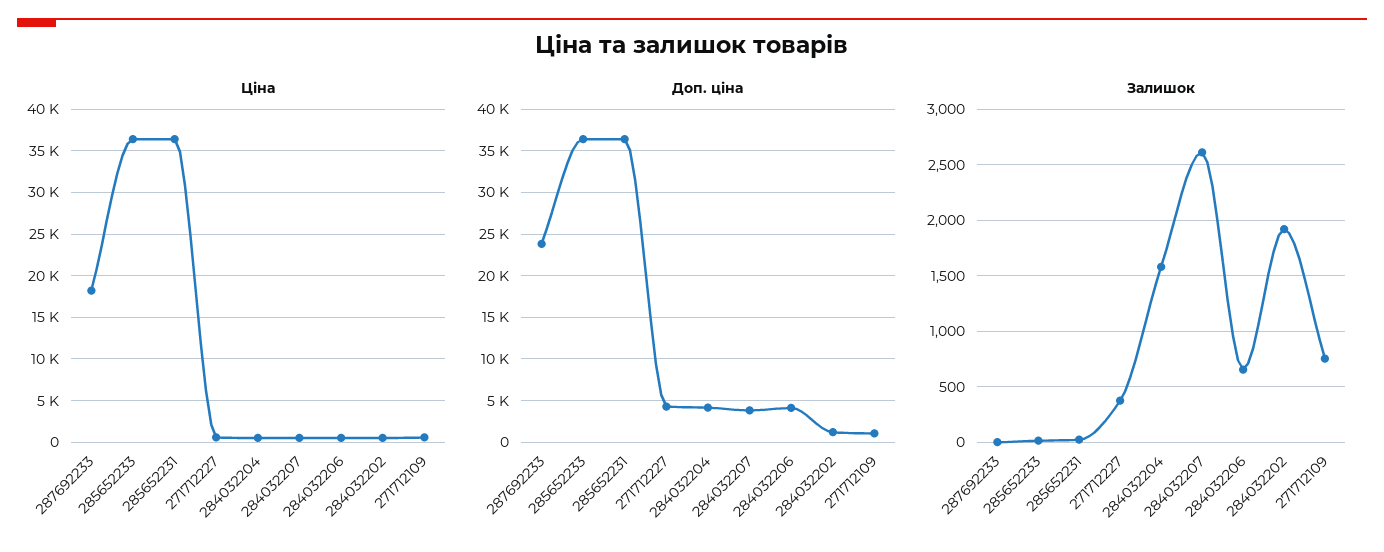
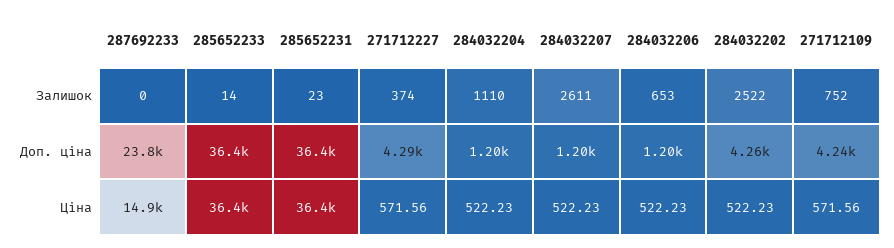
Ціна, 287692233: 18000 -> 14900
Доп. ціна, 284032204: 4000 -> 1200
Доп. ціна, 284032207: 4000 -> 1200
Доп. ціна, 284032206: 4000 -> 1200
Доп. ціна, 284032202: 1000 -> 4260
Доп. ціна, 271712109: 1000 -> 4240
Залишок, 284032204: 1600 -> 1110
Залишок, 284032202: 1900 -> 2522

